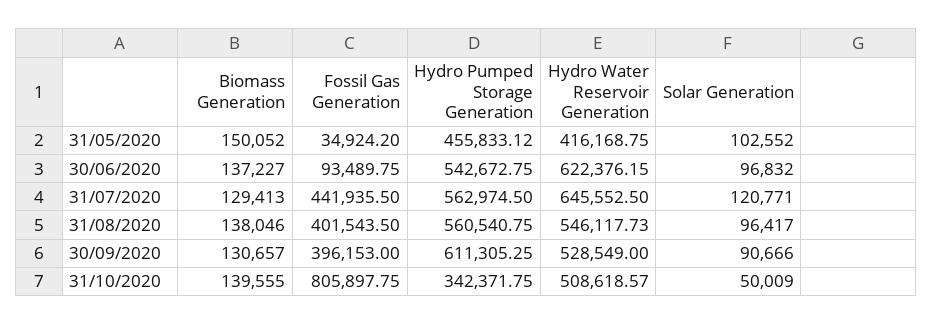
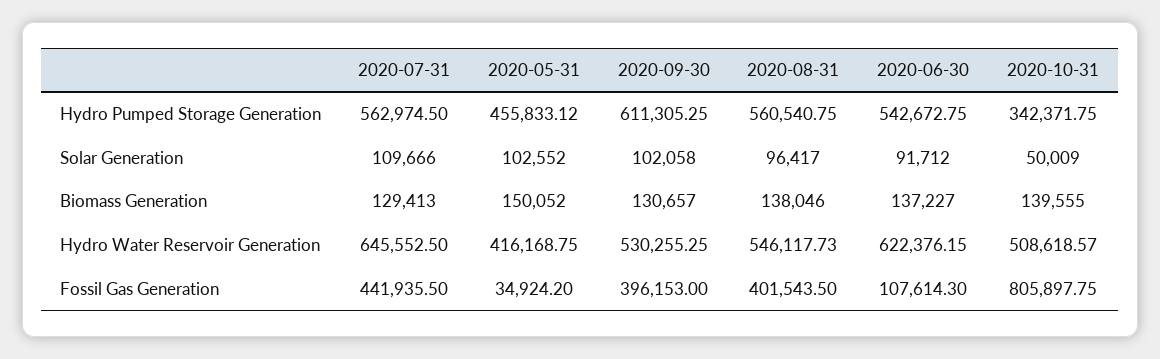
Fossil Gas Generation, 30/06/2020: 93489.75 -> 107614.3
Solar Generation, 30/06/2020: 96832 -> 91712
Solar Generation, 31/07/2020: 120771 -> 109666
Hydro Water Reservoir Generation, 30/09/2020: 528549 -> 530255.25
Solar Generation, 30/09/2020: 90666 -> 102058

